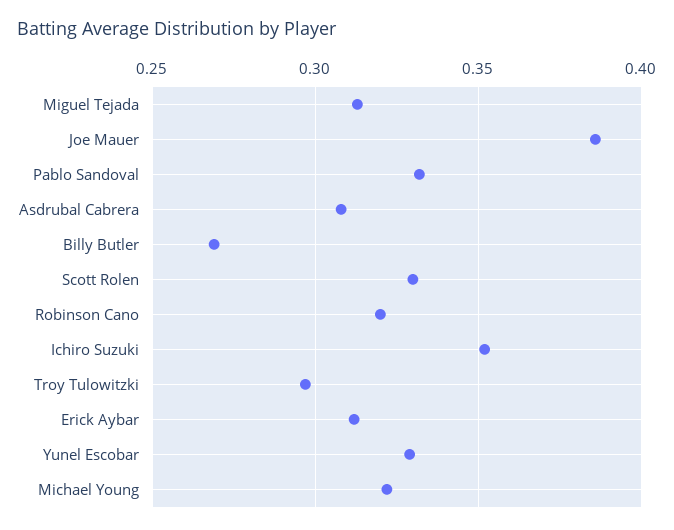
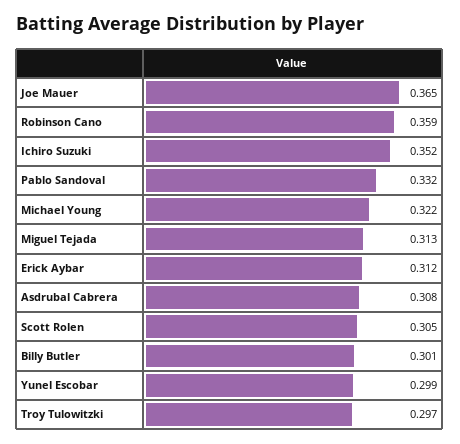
Joe Mauer: 0.385 -> 0.365
Billy Butler: 0.27 -> 0.301
Scott Rolen: 0.33 -> 0.305
Robinson Cano: 0.32 -> 0.359
Yunel Escobar: 0.33 -> 0.299

